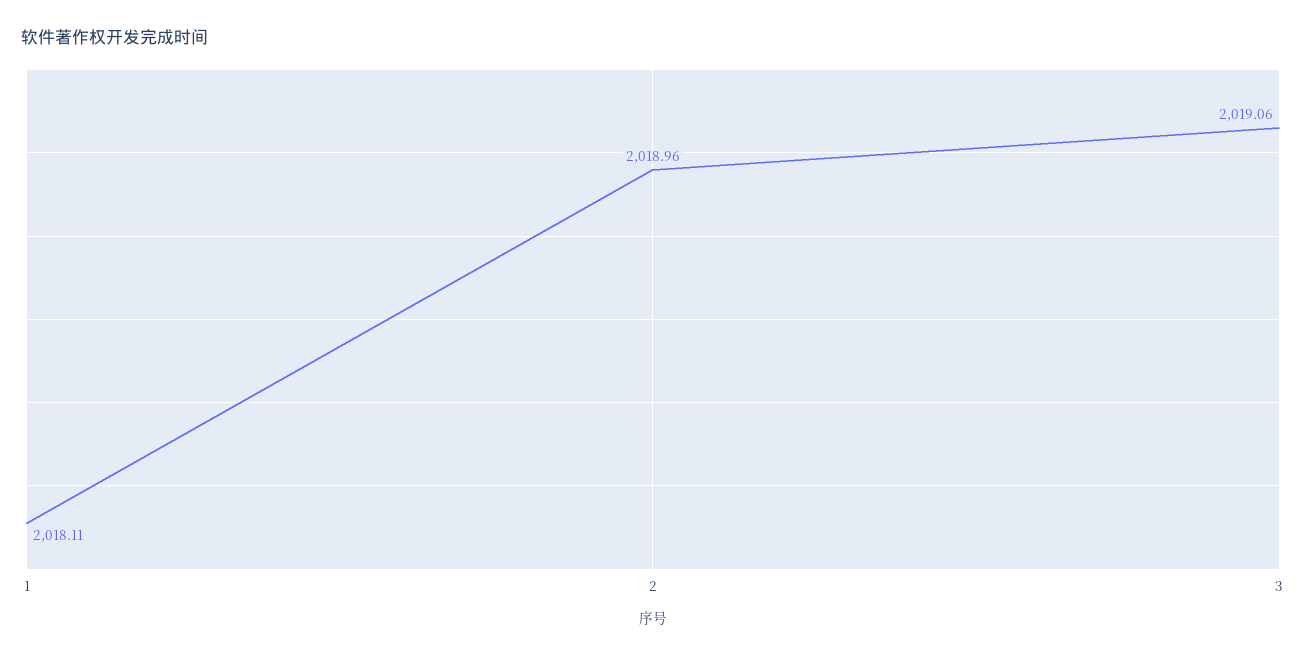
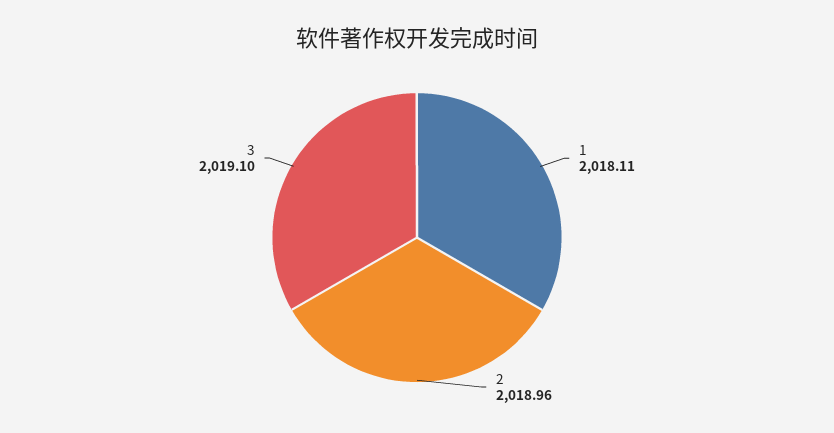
3: 2019.06 -> 2019.1

